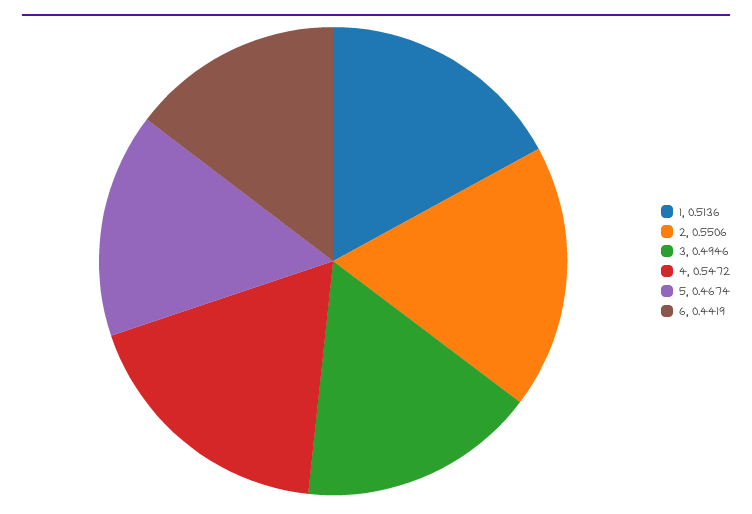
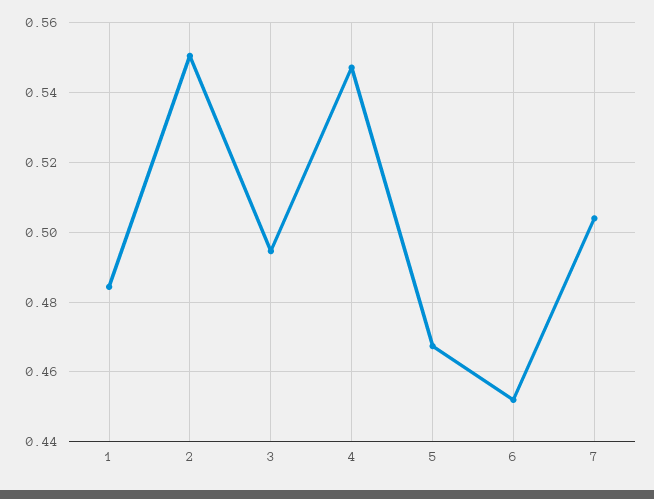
1: 0.5136 -> 0.484
6: 0.4419 -> 0.452
7: none -> 0.504

